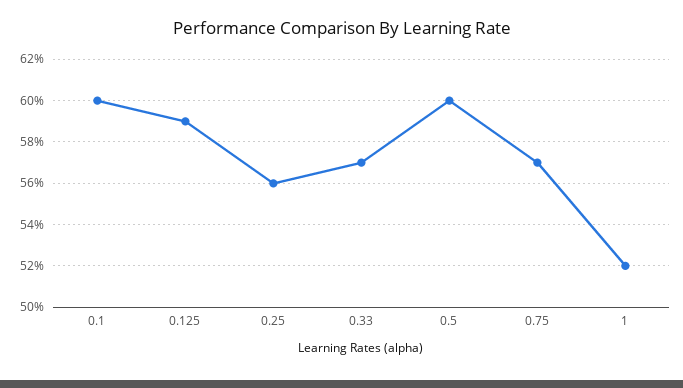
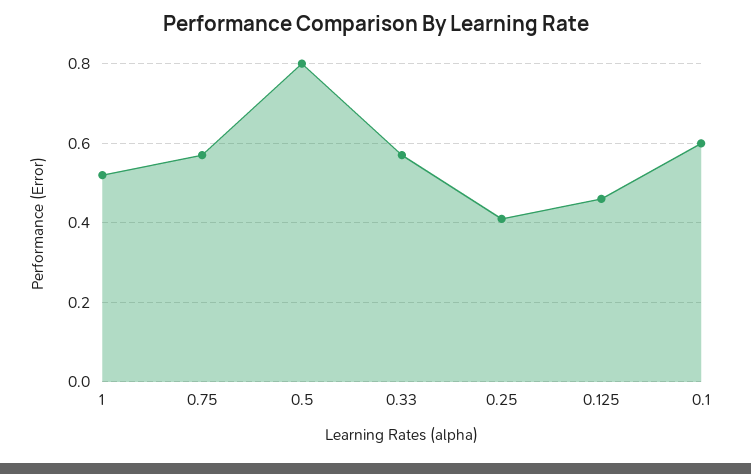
0.125: 0.59 -> 0.45
0.25: 0.56 -> 0.4
0.5: 0.6 -> 0.8

